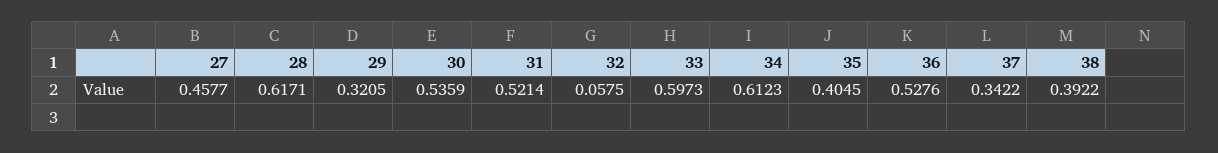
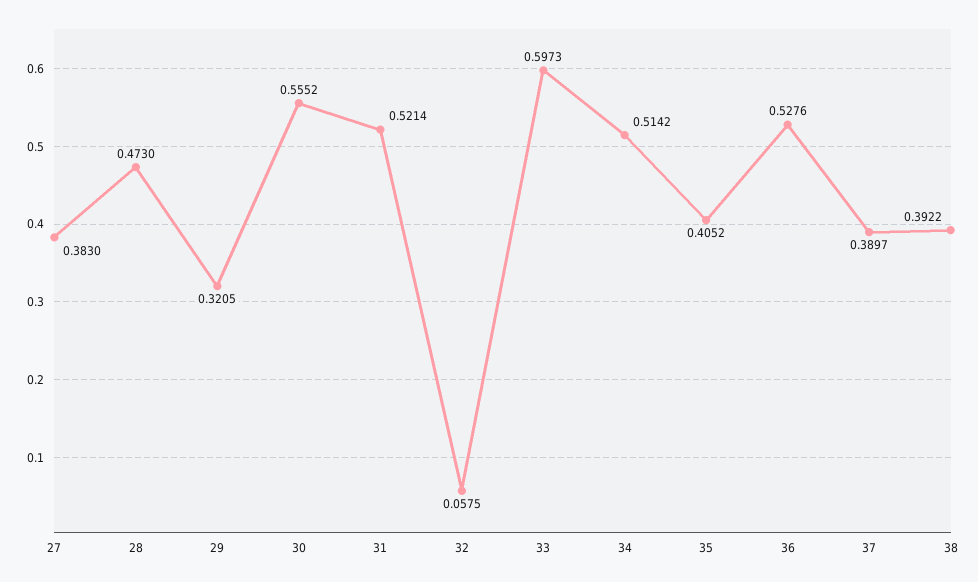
27: 0.4577 -> 0.383
28: 0.6171 -> 0.473
30: 0.5359 -> 0.5552
34: 0.6123 -> 0.5142
35: 0.4045 -> 0.4052
37: 0.3422 -> 0.3897

